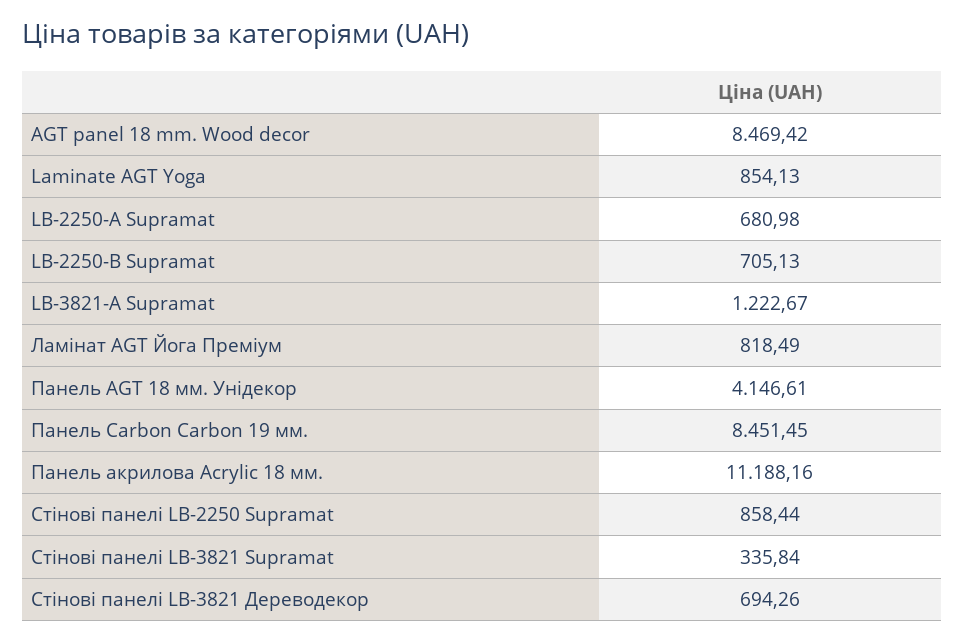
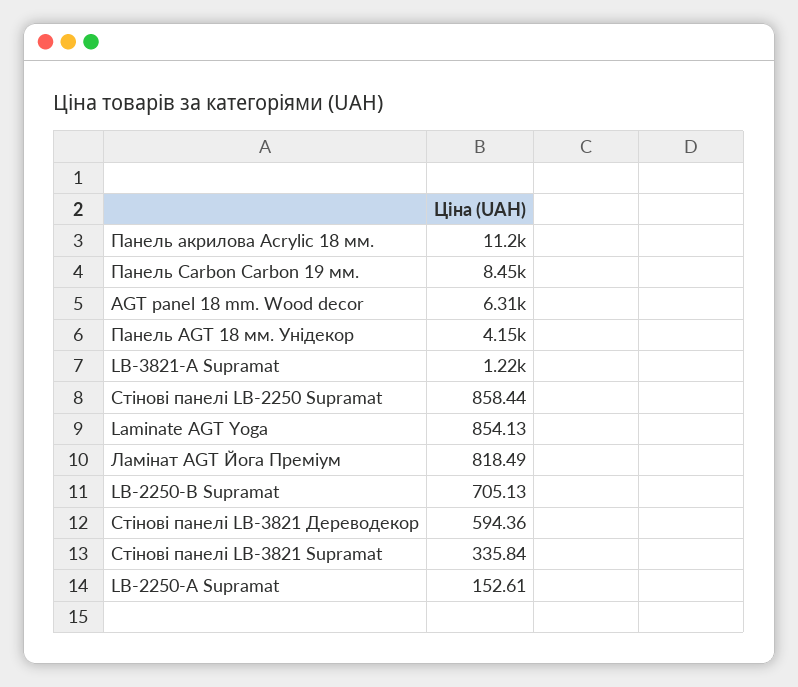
AGT panel 18 mm. Wood decor: 8469.42 -> 6310
LB-2250-А Supramat: 680.98 -> 152.61
Стінові панелі LB-3821 Дереводекор: 694.26 -> 594.36

